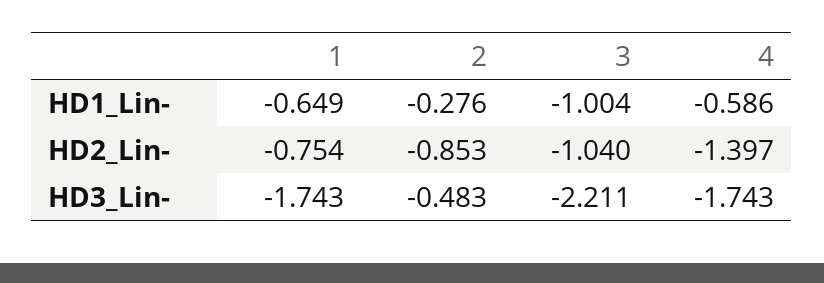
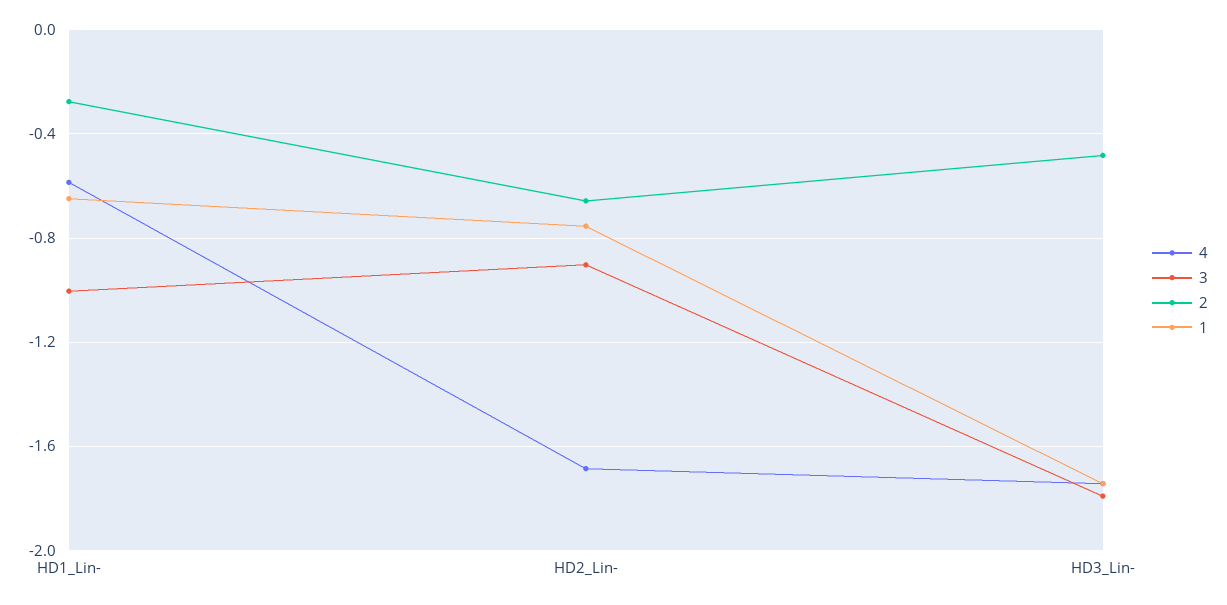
2, HD2_Lin-: -0.853 -> -0.65
3, HD2_Lin-: -1.04 -> -0.9
4, HD2_Lin-: -1.397 -> -1.7
3, HD3_Lin-: -2.211 -> -1.8

